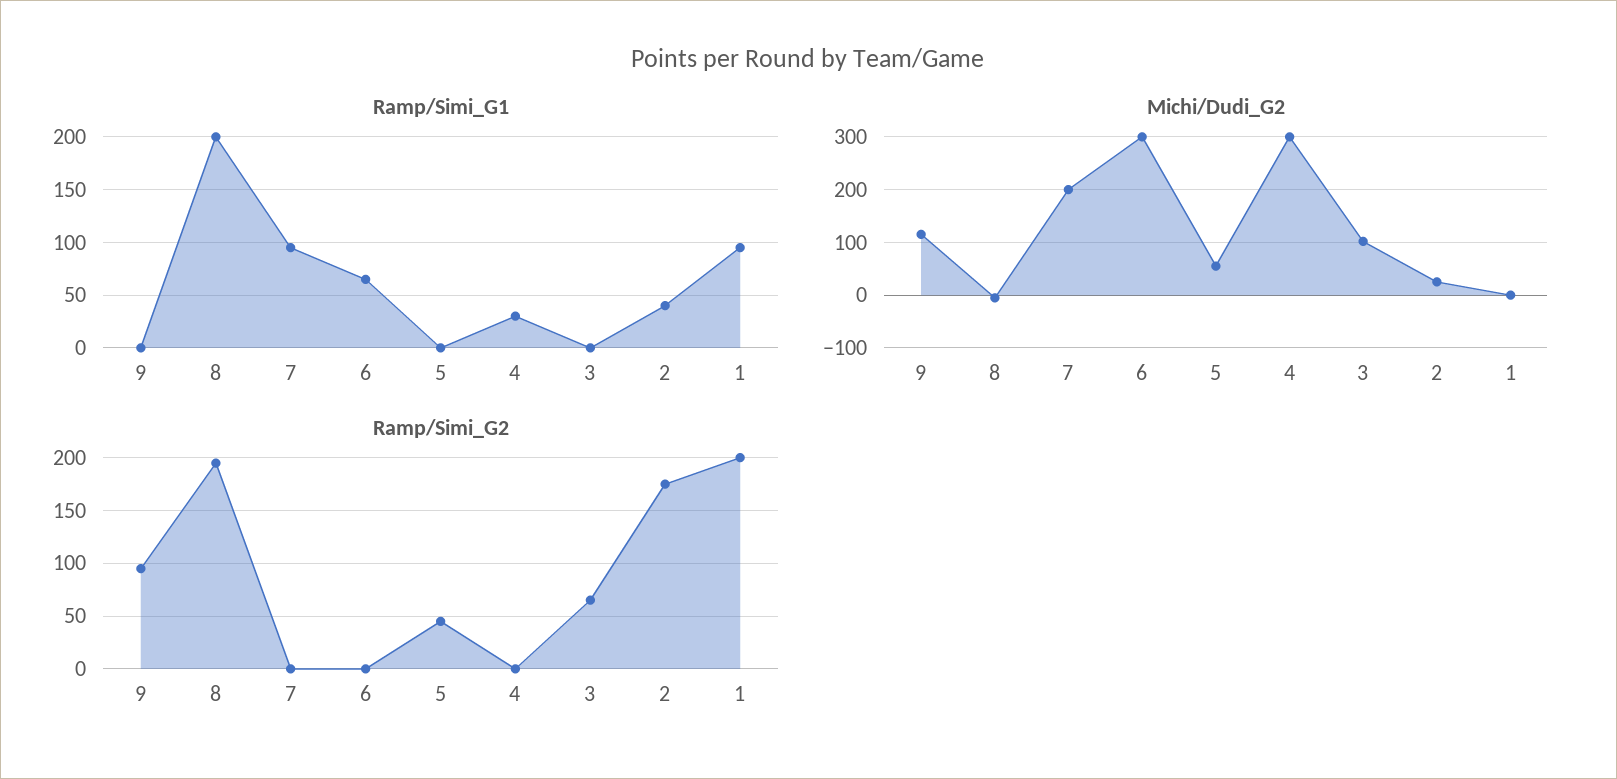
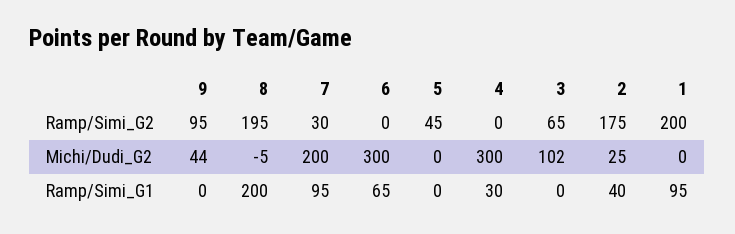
Michi/Dudi_G2, 9: 120 -> 44
Michi/Dudi_G2, 5: 60 -> 0
Ramp/Simi_G2, 7: 0 -> 30

